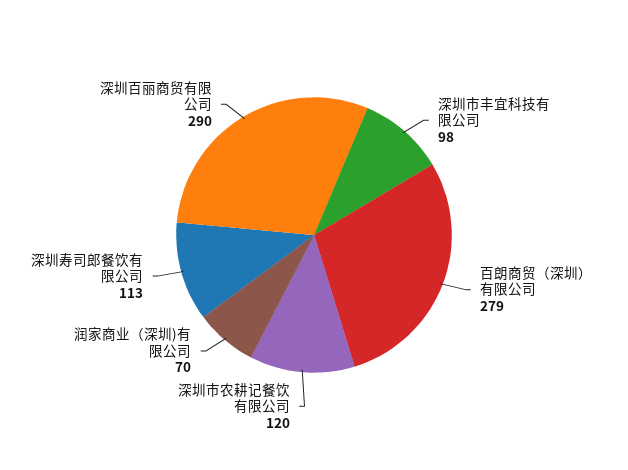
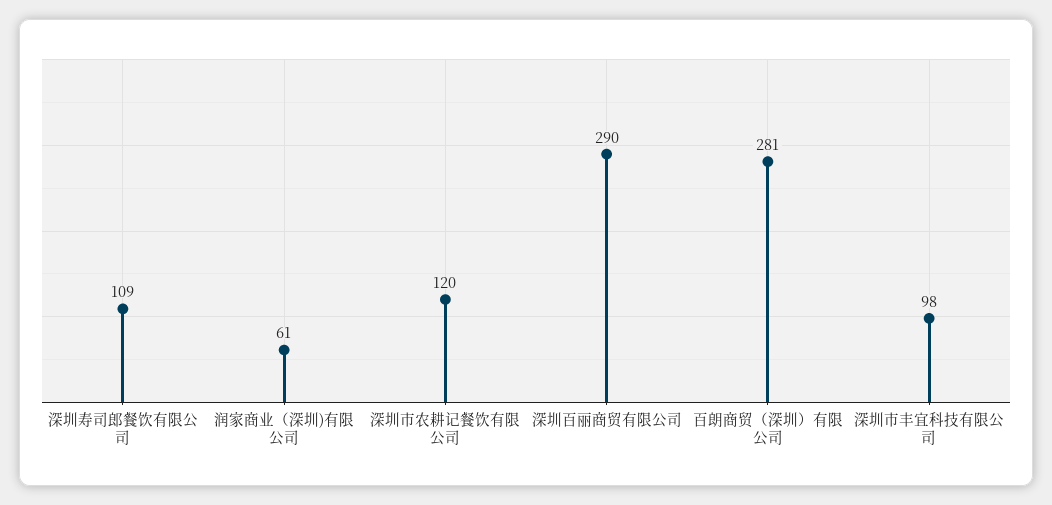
百朗商贸（深圳）有限公司: 279 -> 281
润家商业（深圳)有限公司: 70 -> 61
深圳寿司郎餐饮有限公司: 113 -> 109

